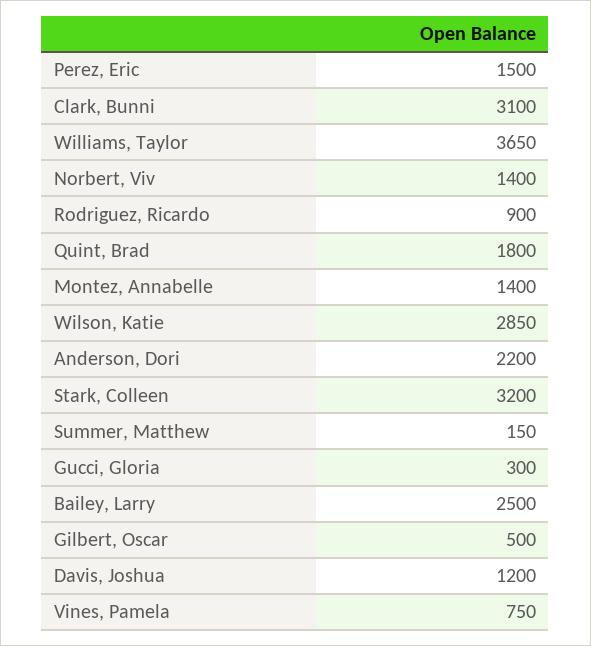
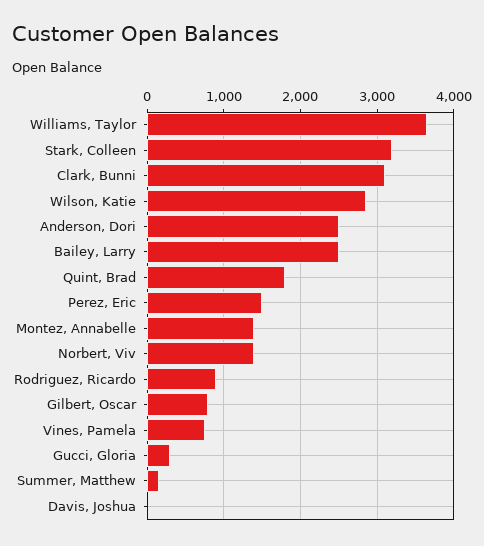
Anderson, Dori: 2200 -> 2500
Gilbert, Oscar: 500 -> 800
Davis, Joshua: 1200 -> 0

